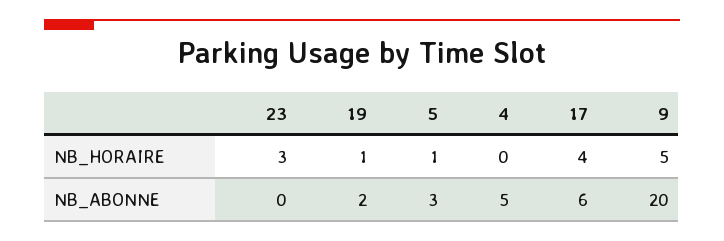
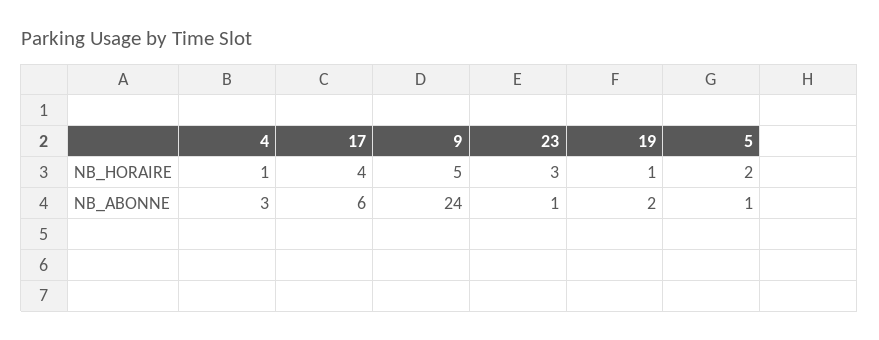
5, NB_HORAIRE: 1 -> 2
4, NB_HORAIRE: 0 -> 1
23, NB_ABONNE: 0 -> 1
5, NB_ABONNE: 3 -> 1
4, NB_ABONNE: 5 -> 3
9, NB_ABONNE: 20 -> 24

